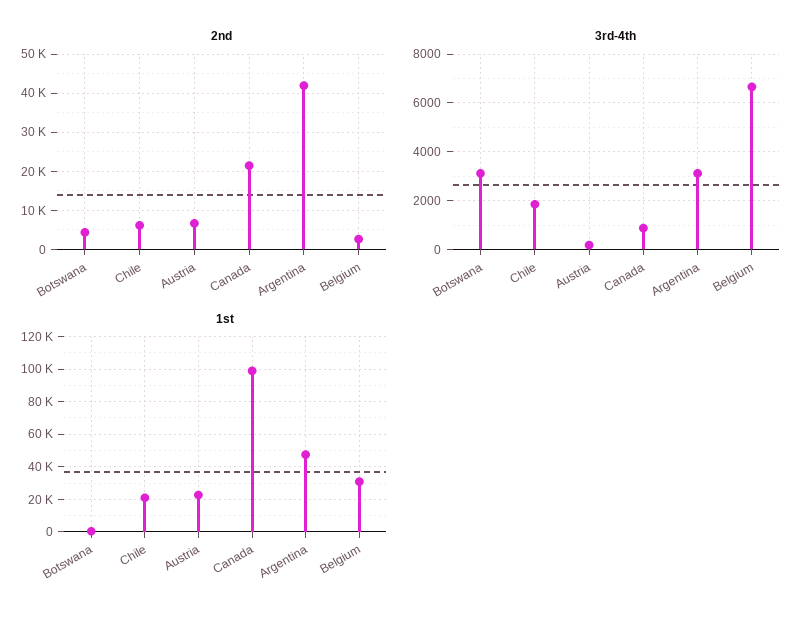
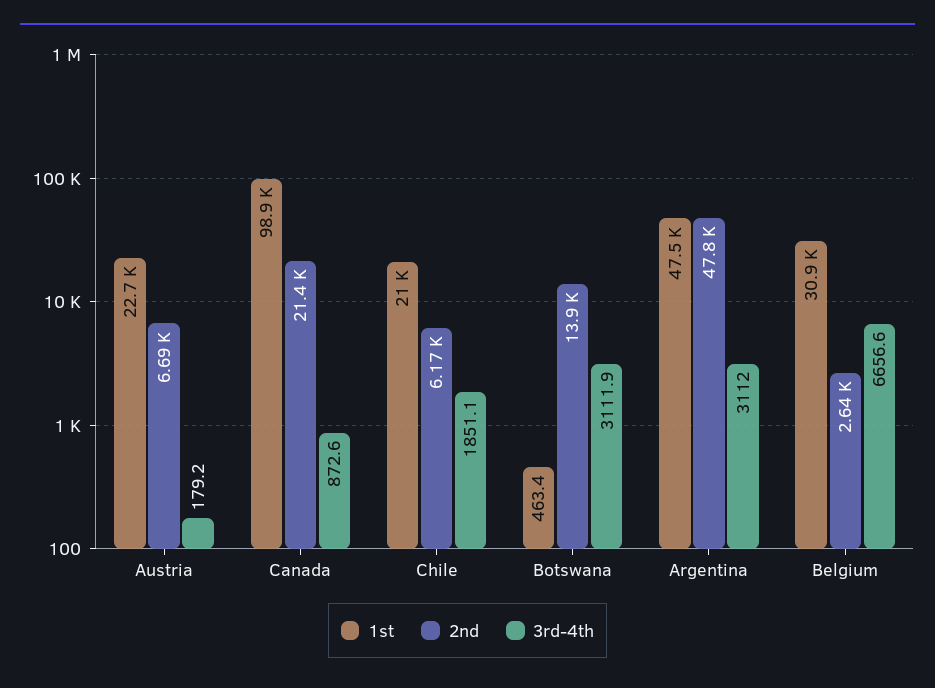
2nd, Botswana: 4000 -> 13900
2nd, Argentina: 42000 -> 47800

